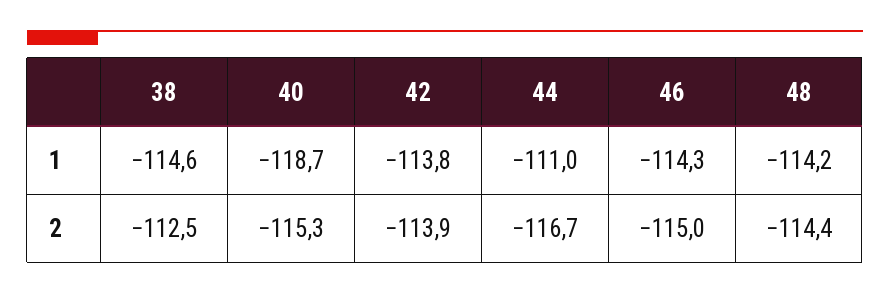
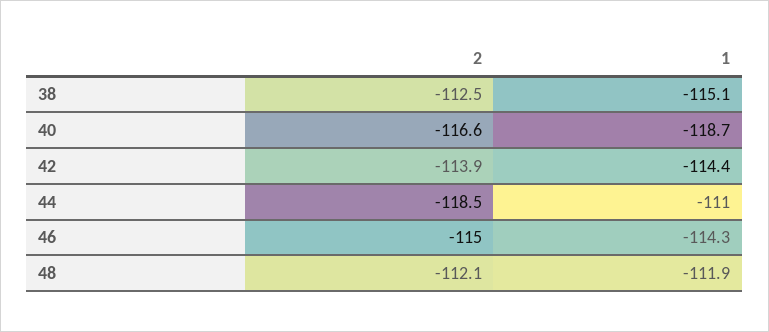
38, 1: -114.6 -> -115.1
42, 1: -113.8 -> -114.4
48, 1: -114.2 -> -111.9
40, 2: -115.3 -> -116.6
44, 2: -116.7 -> -118.5
48, 2: -114.4 -> -112.1

